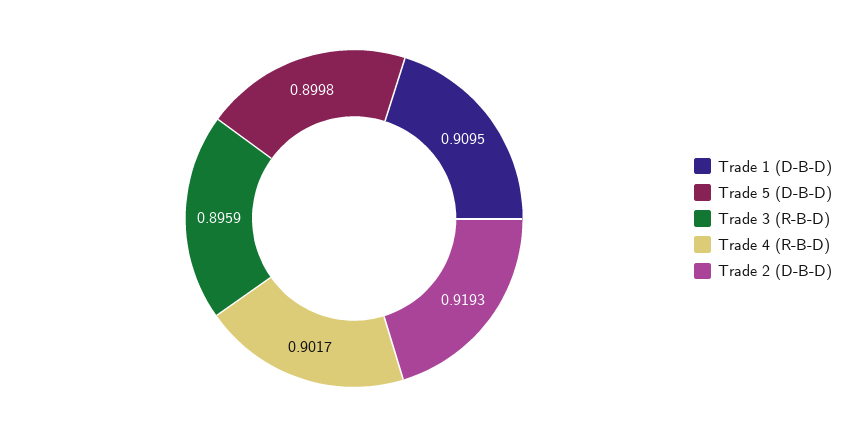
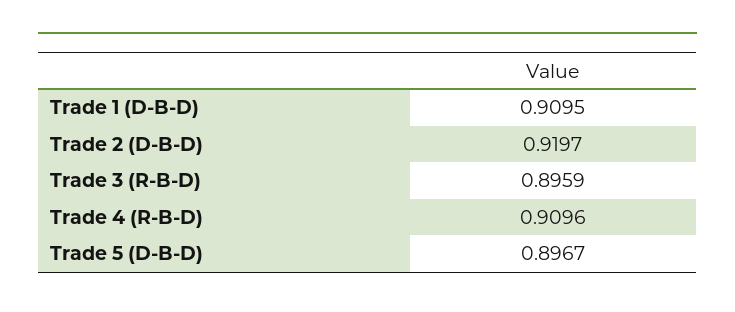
Trade 5 (D-B-D): 0.8998 -> 0.8967
Trade 4 (R-B-D): 0.9017 -> 0.9096
Trade 2 (D-B-D): 0.9193 -> 0.9197

